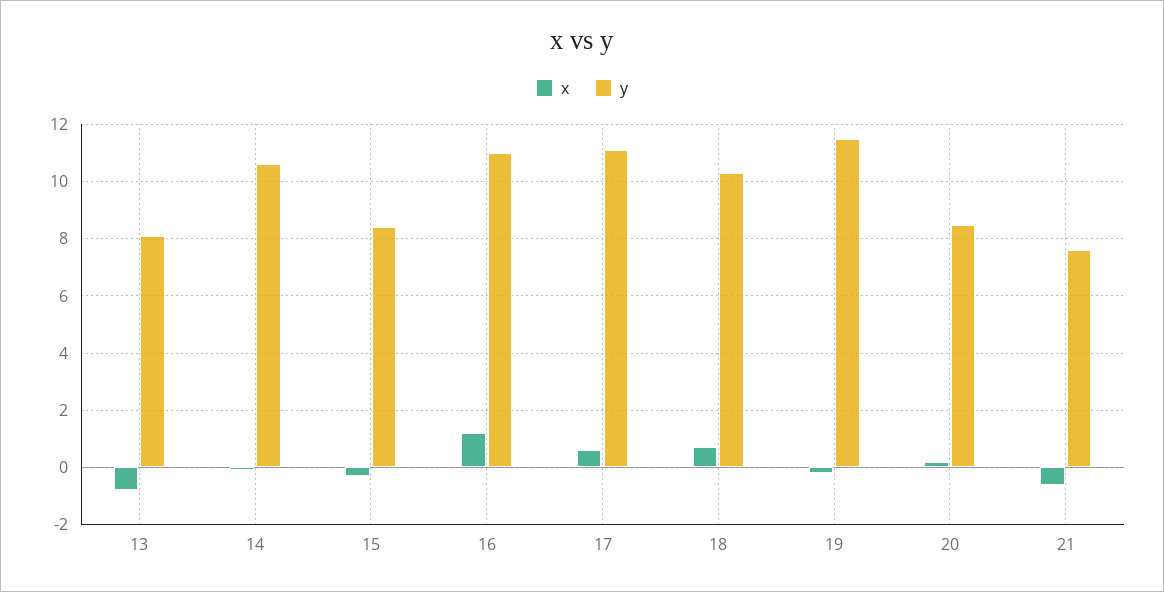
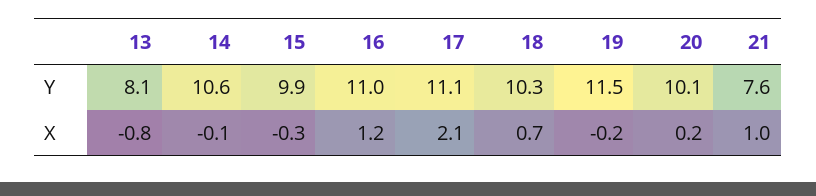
y, 15: 8.5 -> 9.9
x, 17: 0.5 -> 2.1
y, 20: 8.5 -> 10.1
x, 21: -0.5 -> 1

